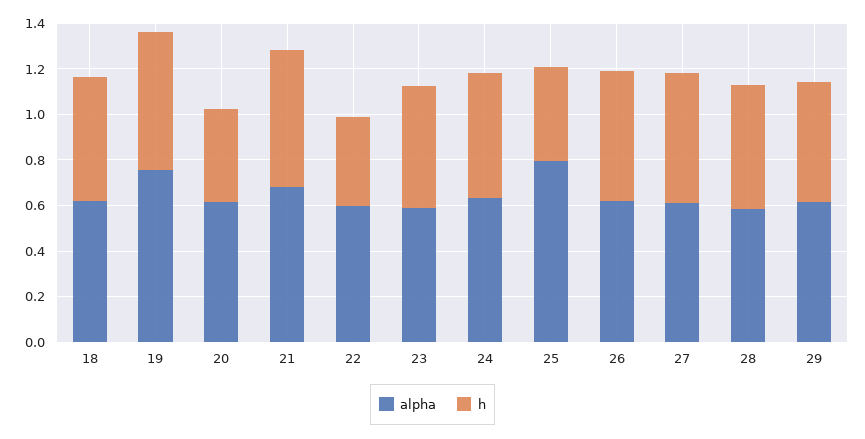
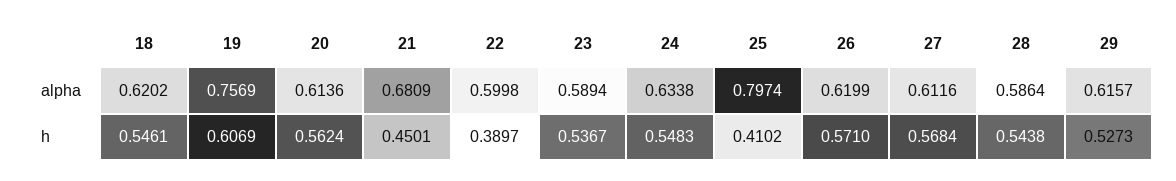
h, 20: 0.4 -> 0.5624
h, 21: 0.6 -> 0.4501

